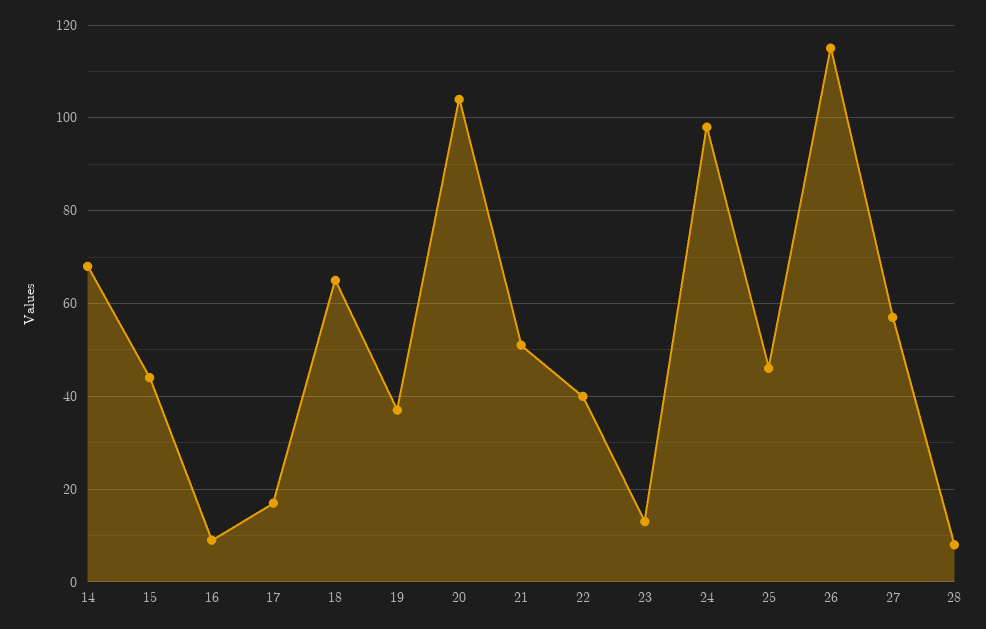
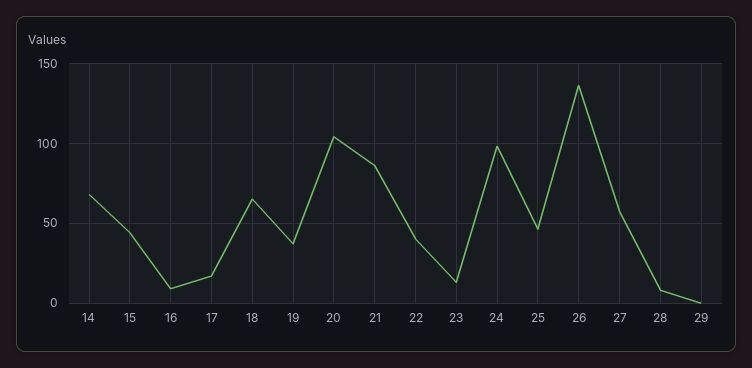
21: 50 -> 85
26: 115 -> 135
29: none -> 0

